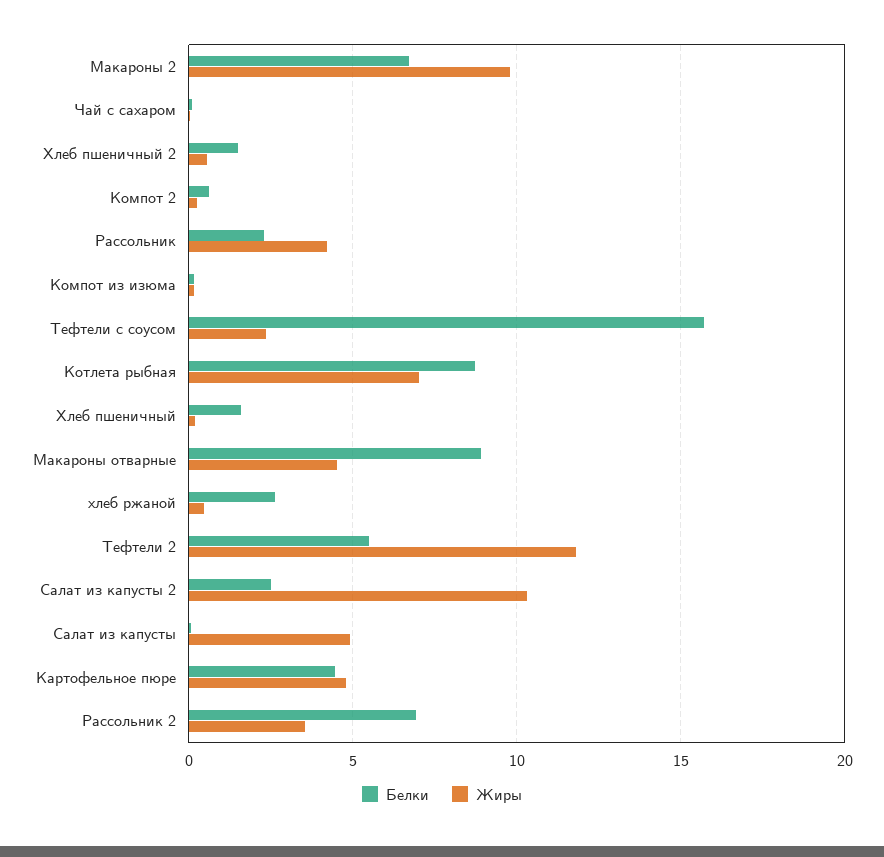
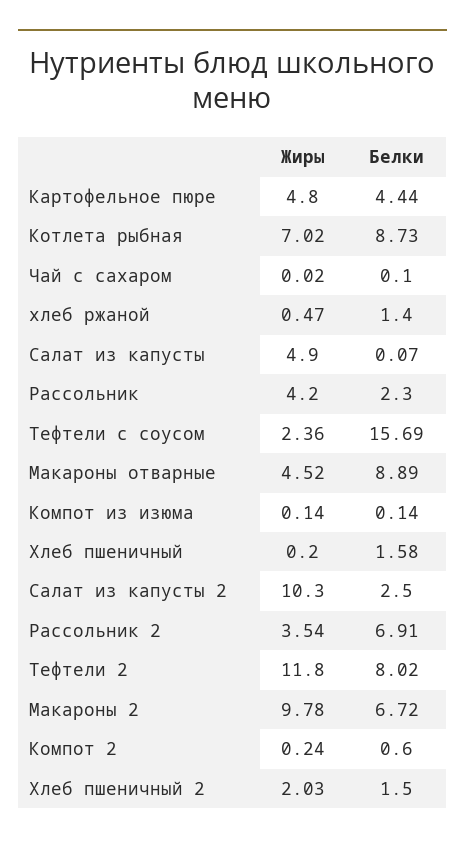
Жиры, Хлеб пшеничный 2: 0.5 -> 2.03
Белки, хлеб ржаной: 2.5 -> 1.4
Белки, Тефтели 2: 5.5 -> 8.02

